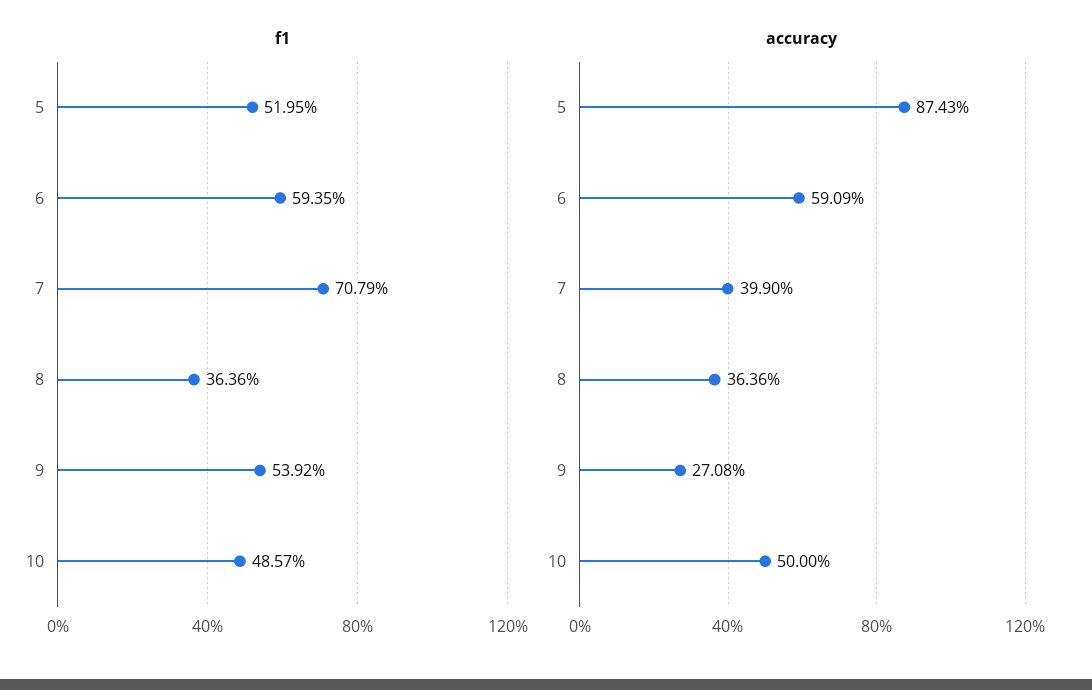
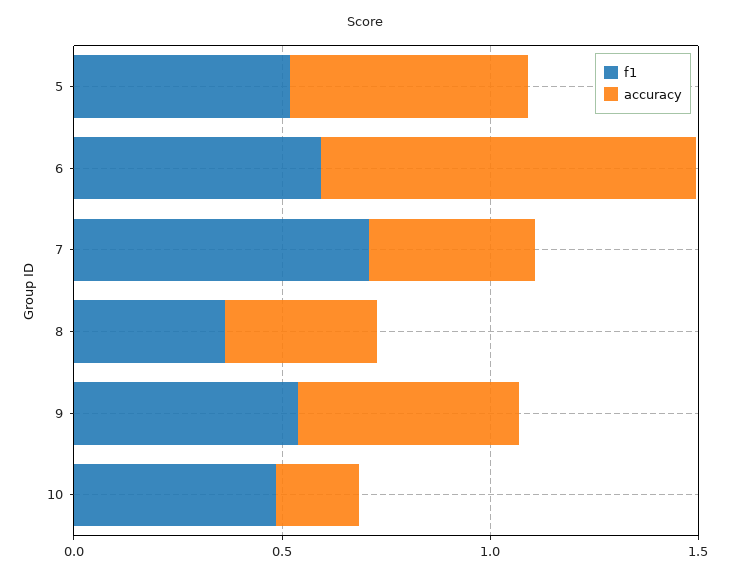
accuracy, 5: 0.8743 -> 0.6
accuracy, 6: 0.5909 -> 0.9
accuracy, 9: 0.2708 -> 0.5
accuracy, 10: 0.5 -> 0.2

